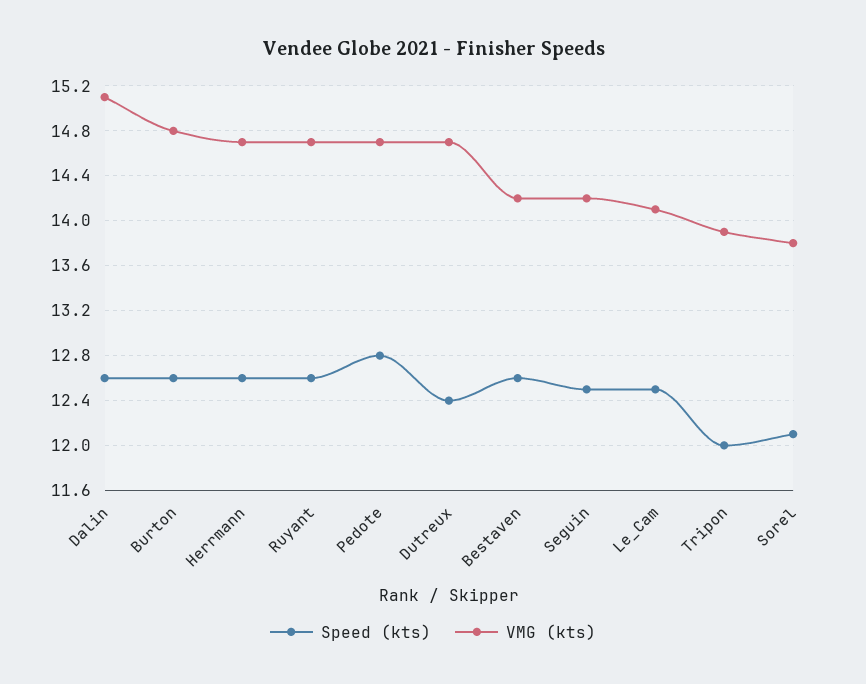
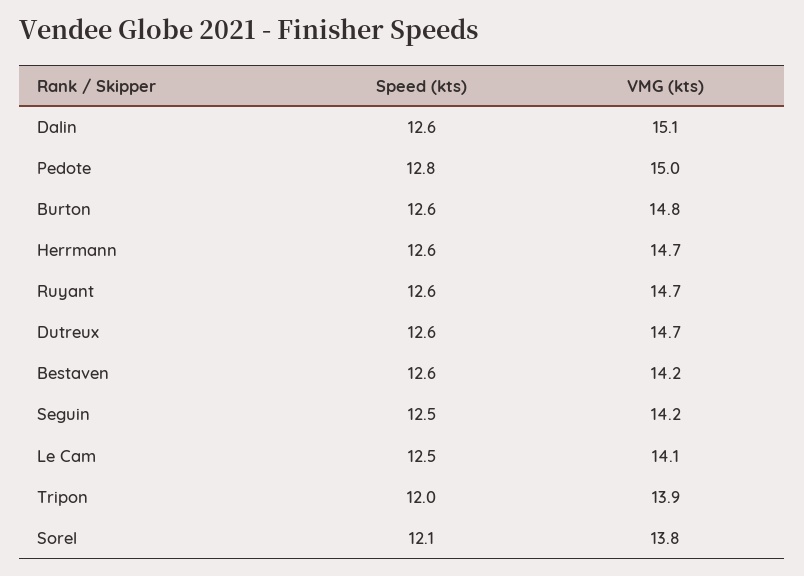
VMG (kts), Pedote: 14.7 -> 15
Speed (kts), Dutreux: 12.4 -> 12.6

